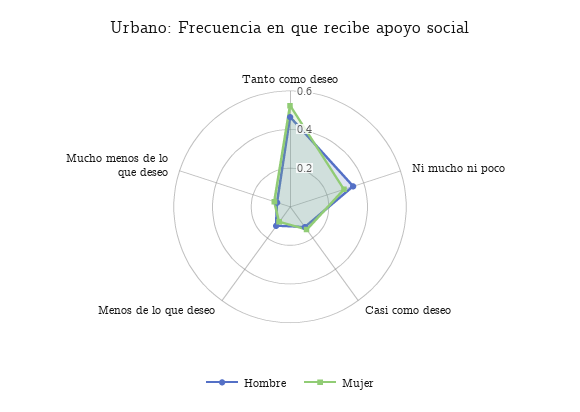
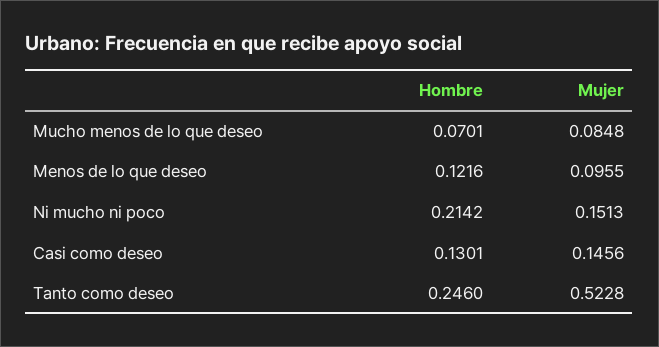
Hombre, Tanto como deseo: 0.45 -> 0.246
Hombre, Ni mucho ni poco: 0.35 -> 0.2142
Mujer, Ni mucho ni poco: 0.3 -> 0.1513

